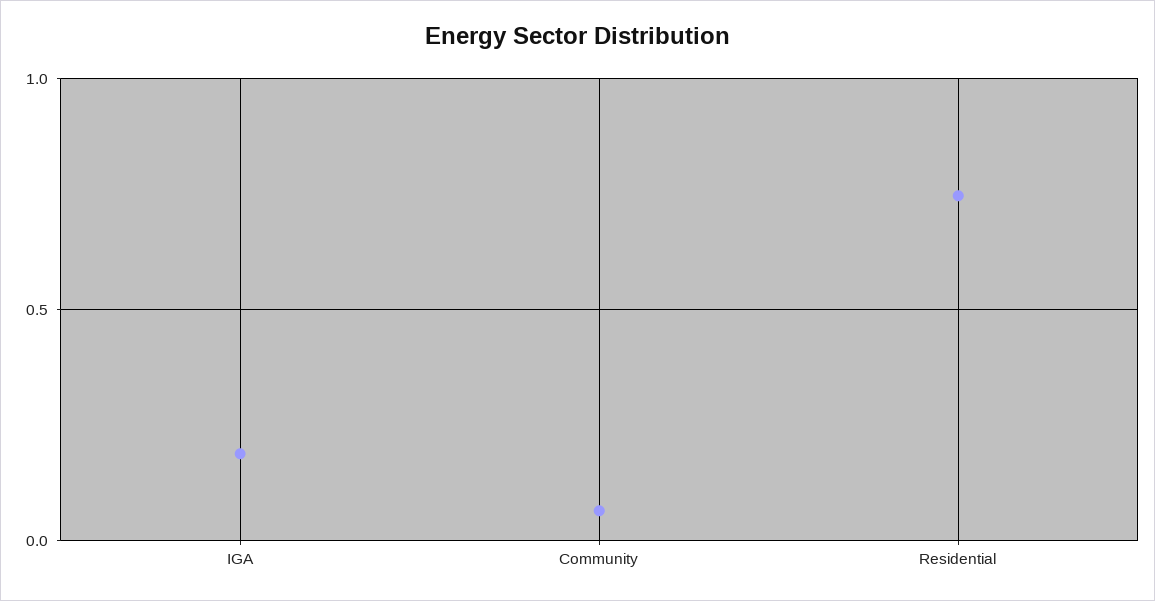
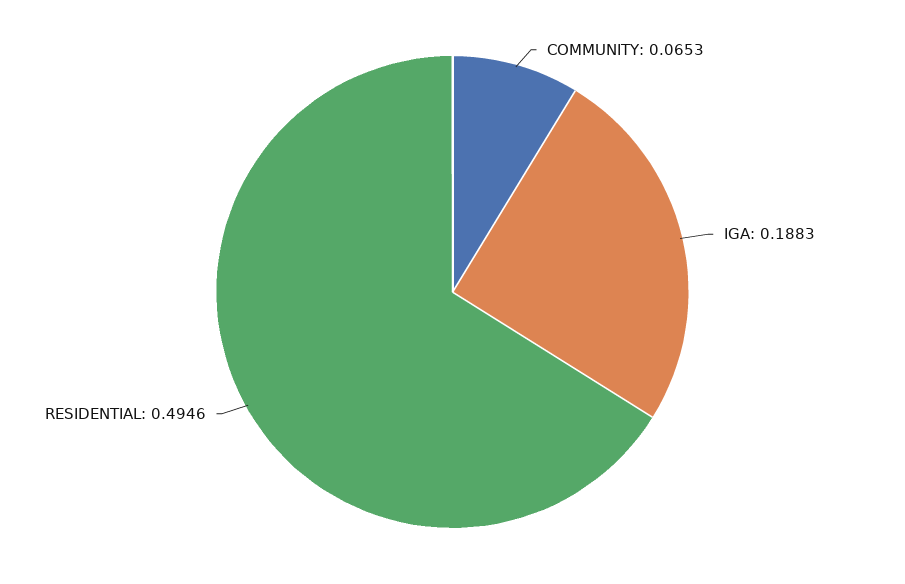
Residential: 0.75 -> 0.4946

